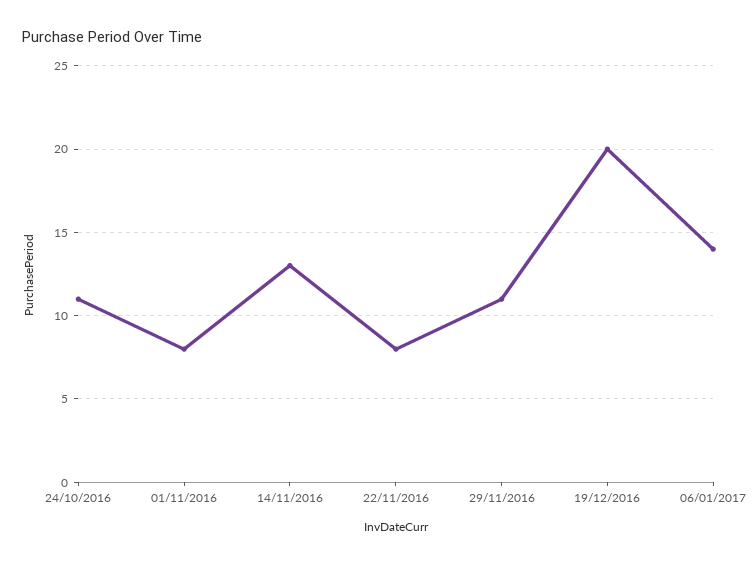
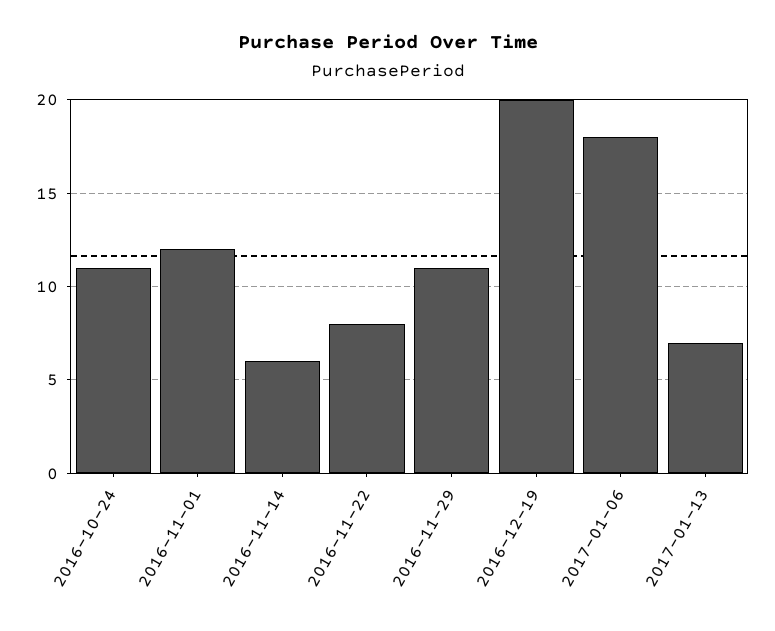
01/11/2016: 8 -> 12
14/11/2016: 13 -> 6
06/01/2017: 14 -> 18
2017-01-13: none -> 7

